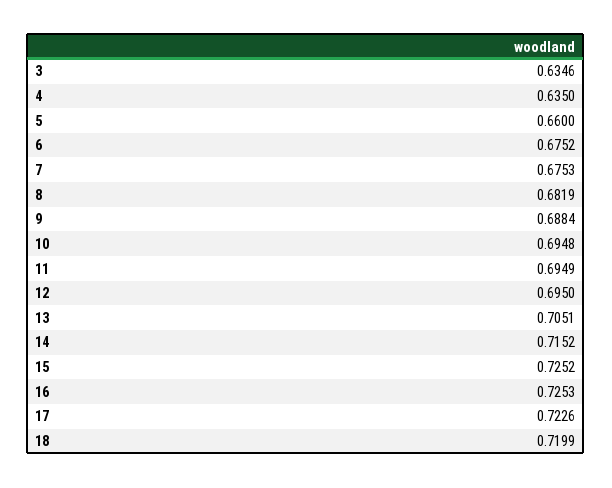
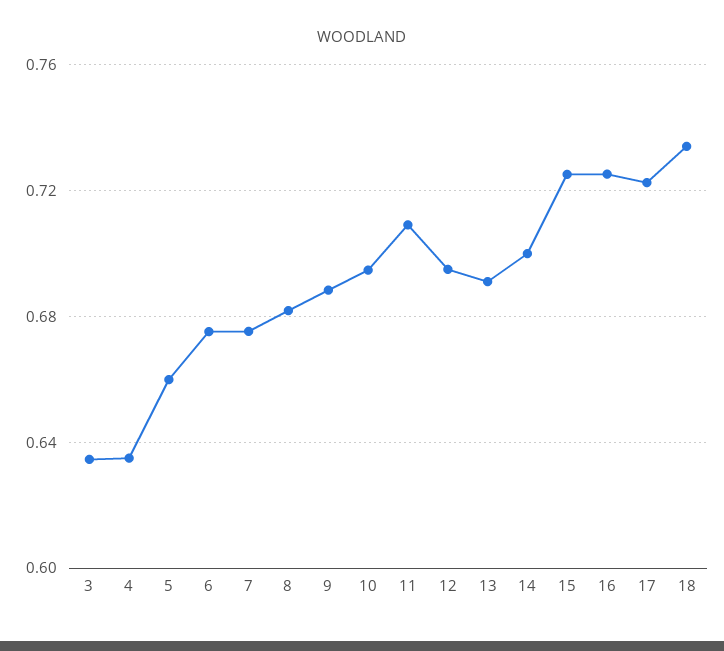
11: 0.6949 -> 0.71
13: 0.7051 -> 0.69
14: 0.7152 -> 0.7
18: 0.7199 -> 0.735

